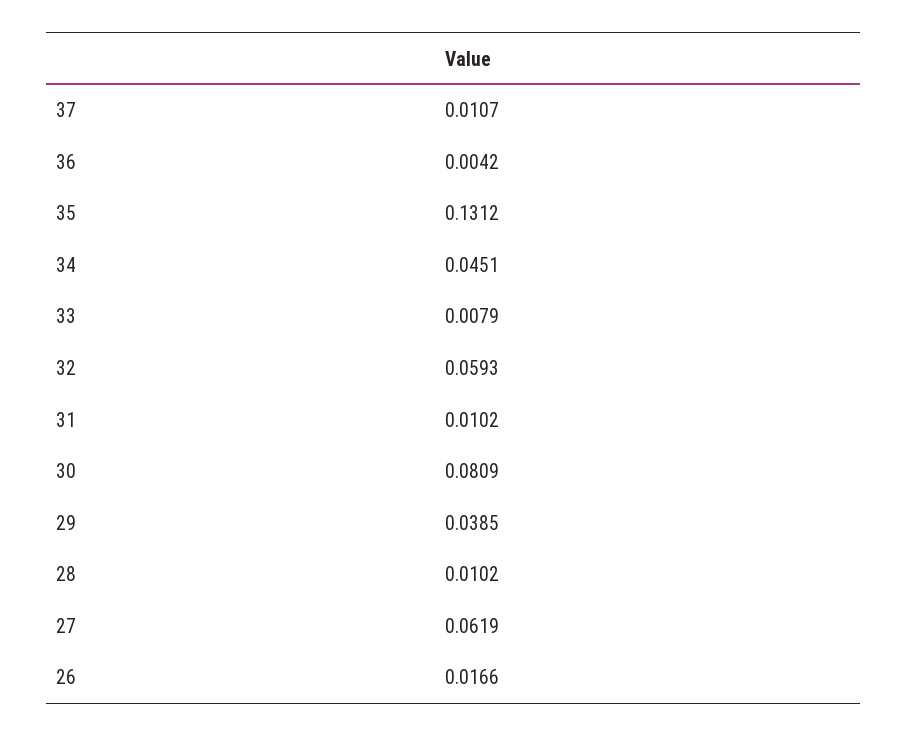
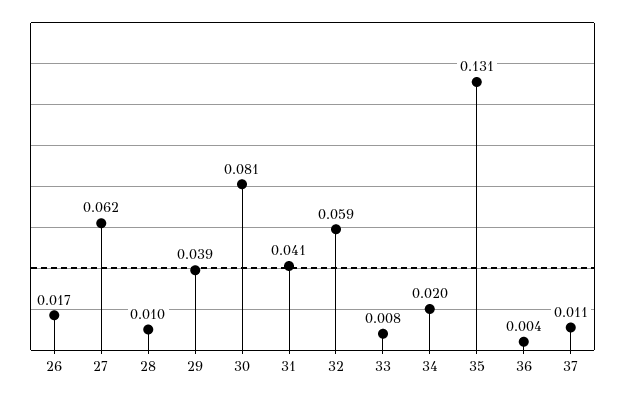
34: 0.0451 -> 0.02
31: 0.0102 -> 0.041

